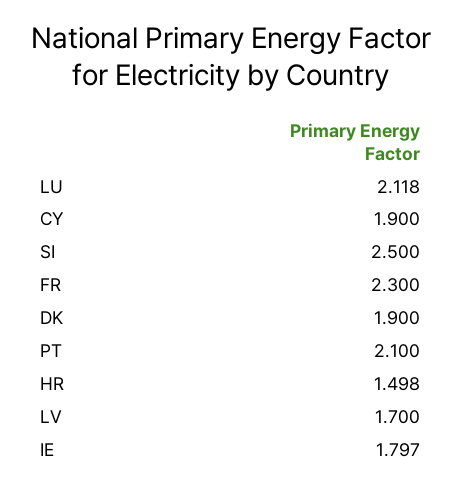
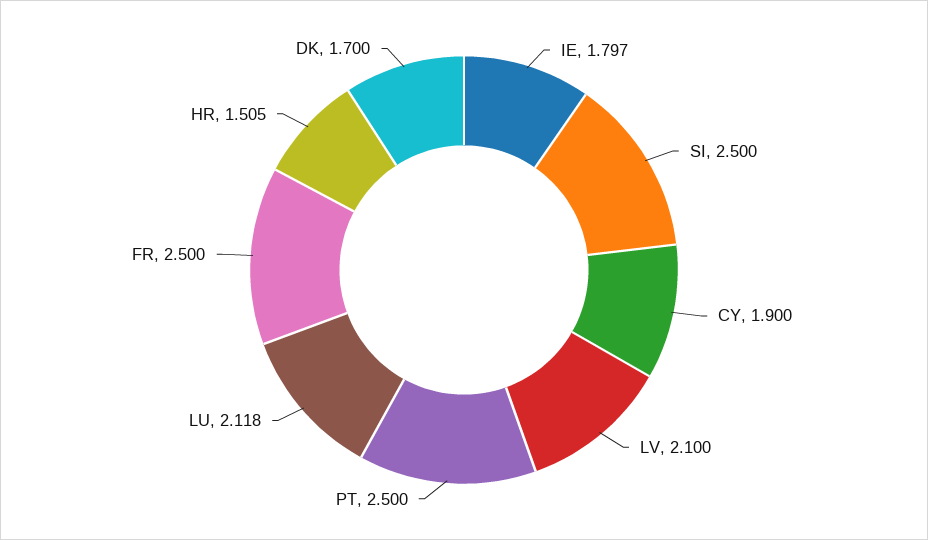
FR: 2.3 -> 2.5
DK: 1.9 -> 1.7
PT: 2.1 -> 2.5
HR: 1.498 -> 1.505
LV: 1.7 -> 2.1

